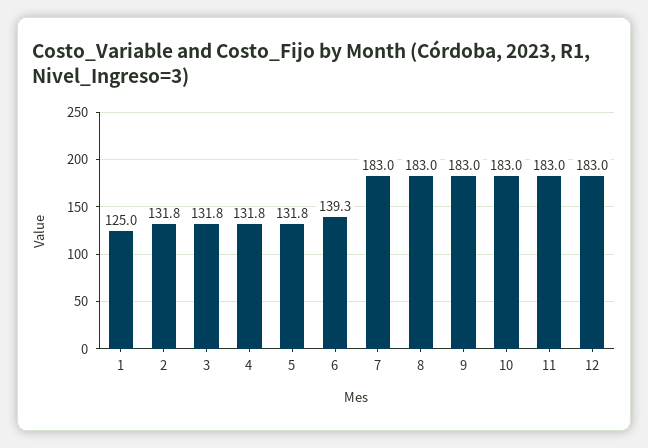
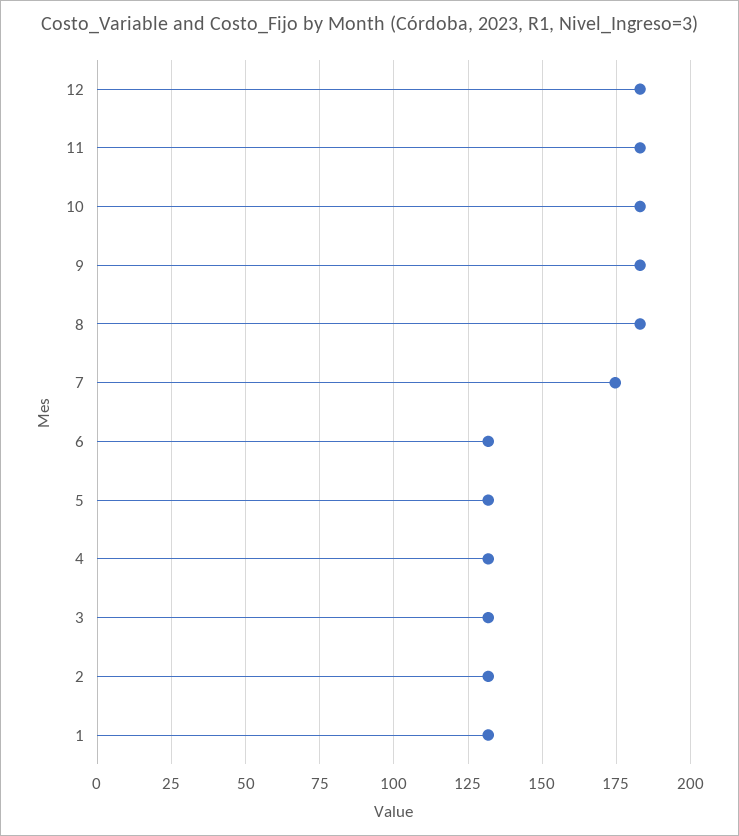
1: 125 -> 132.5
6: 139.3 -> 132.5
7: 183 -> 175

